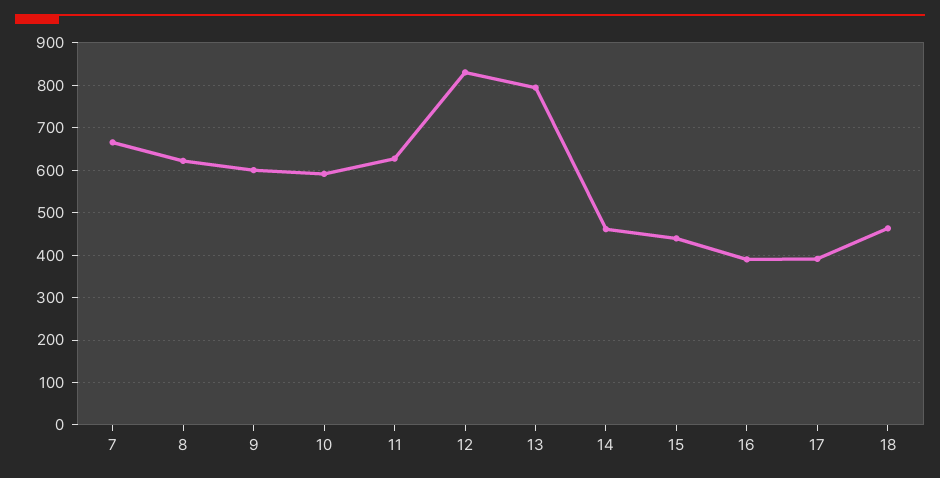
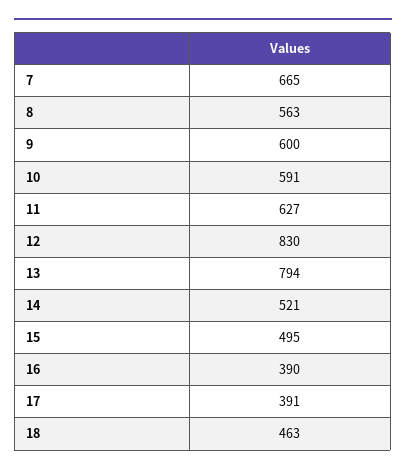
8: 620 -> 563
14: 460 -> 521
15: 440 -> 495

